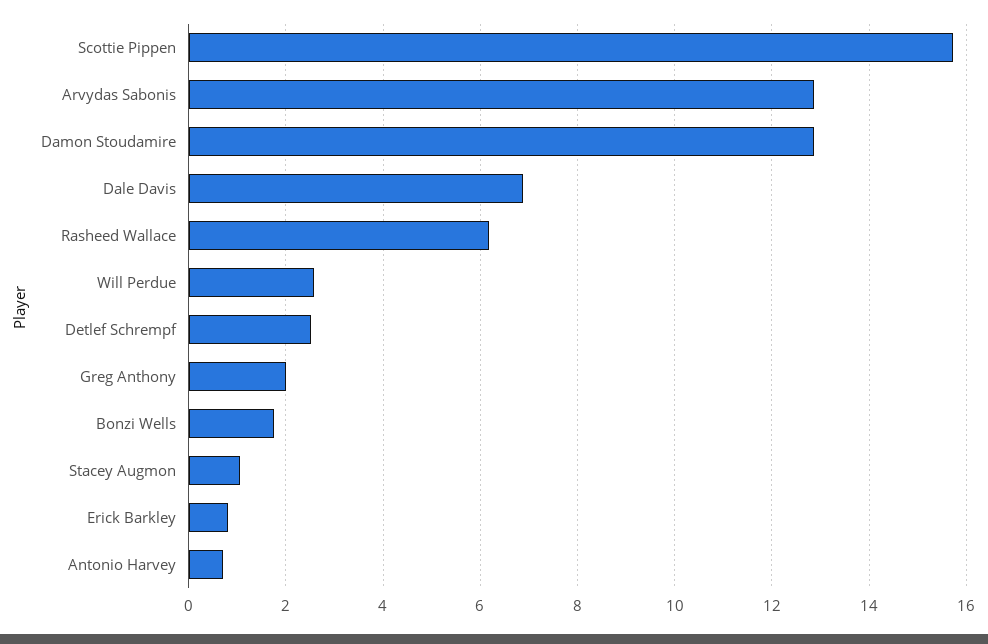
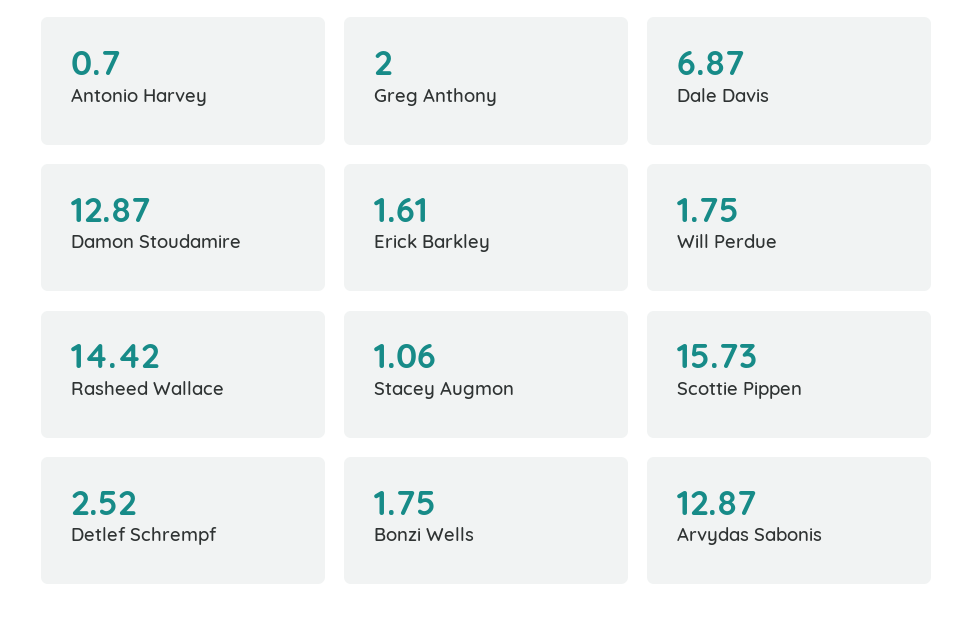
Rasheed Wallace: 6.2 -> 14.42
Will Perdue: 2.6 -> 1.75
Erick Barkley: 0.8 -> 1.61

